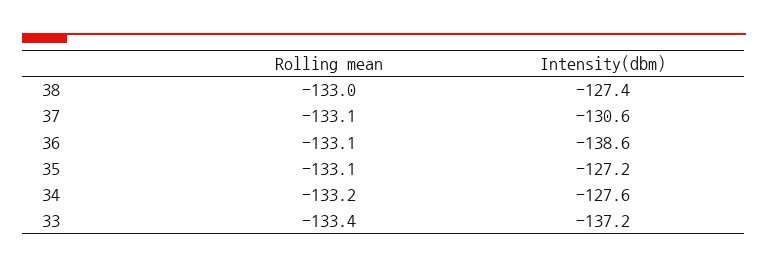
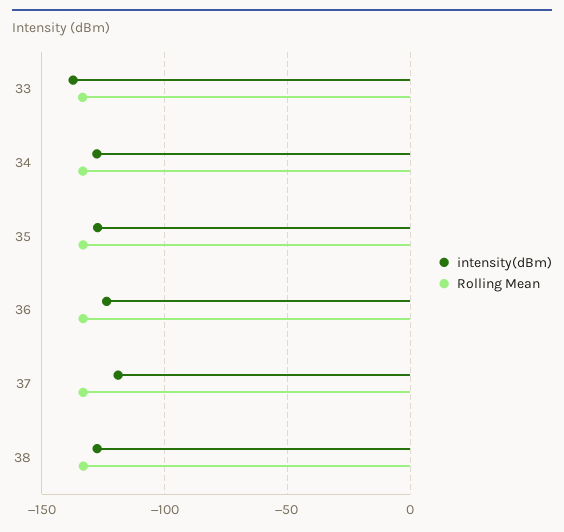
Intensity(dbm), 37: -130.6 -> -120
Intensity(dbm), 36: -138.6 -> -125

